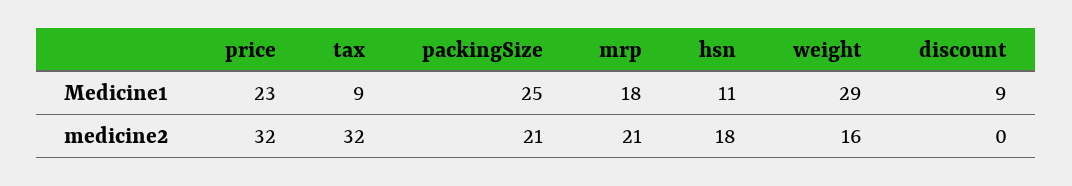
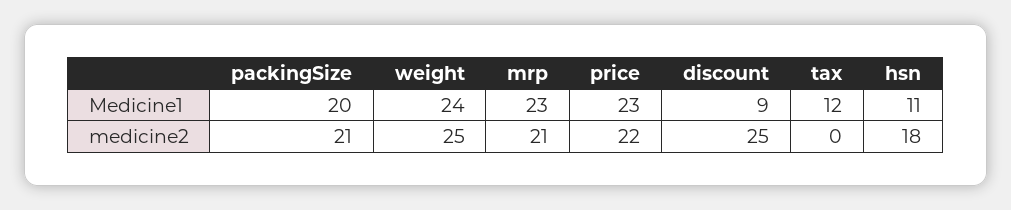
tax, Medicine1: 9 -> 12
packingSize, Medicine1: 25 -> 20
mrp, Medicine1: 18 -> 23
weight, Medicine1: 29 -> 24
price, medicine2: 32 -> 22
tax, medicine2: 32 -> 0
weight, medicine2: 16 -> 25
discount, medicine2: 0 -> 25

